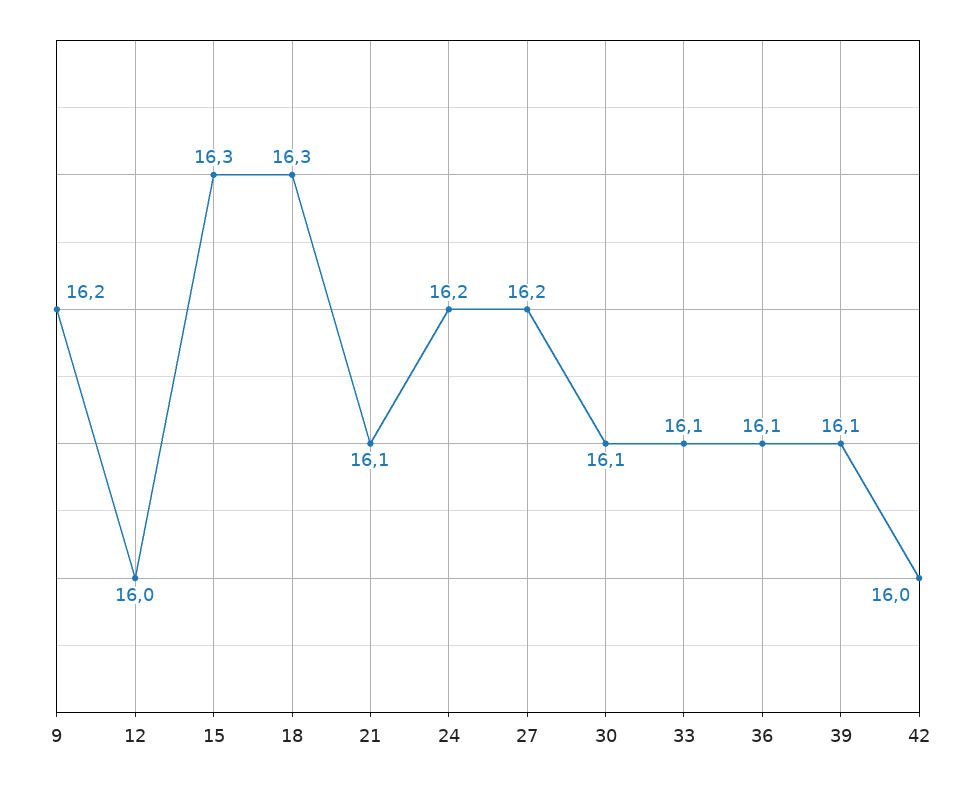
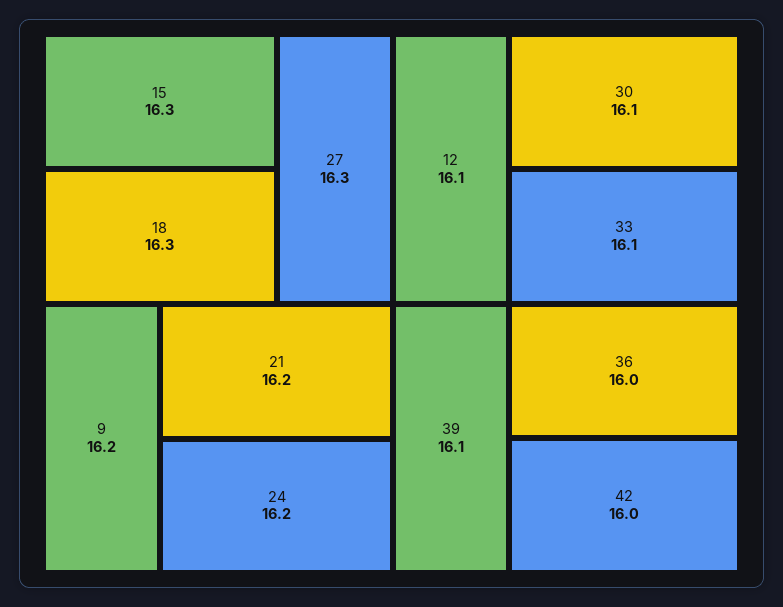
12: 16 -> 16.1
21: 16.1 -> 16.2
27: 16.2 -> 16.3
36: 16.1 -> 16

